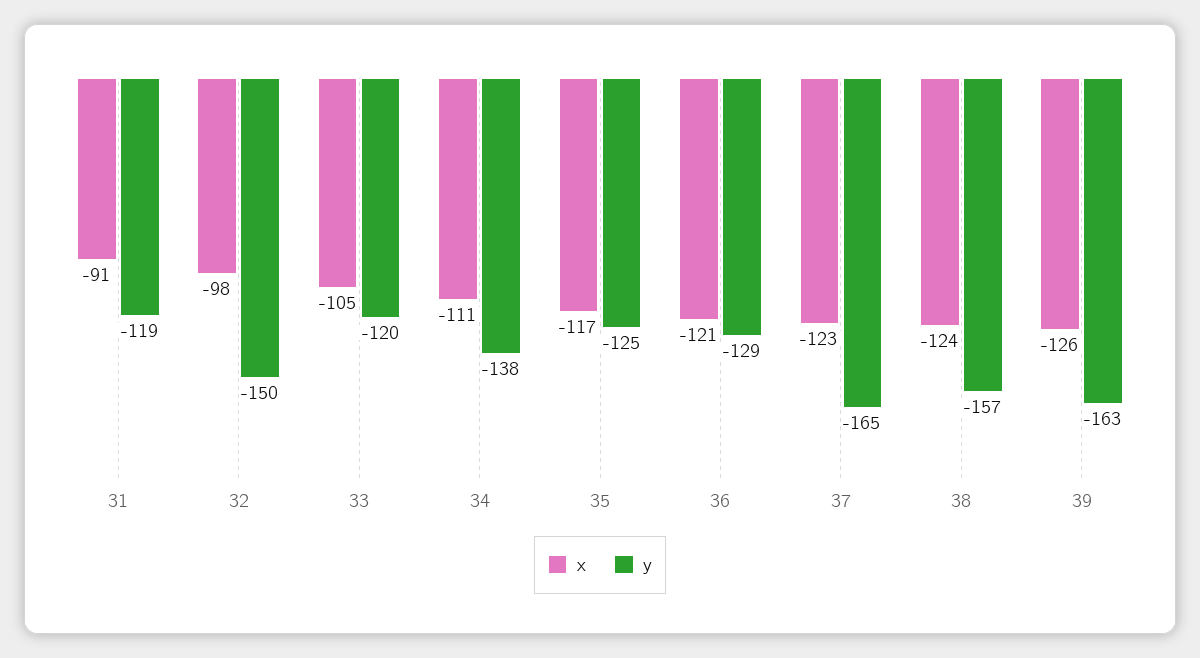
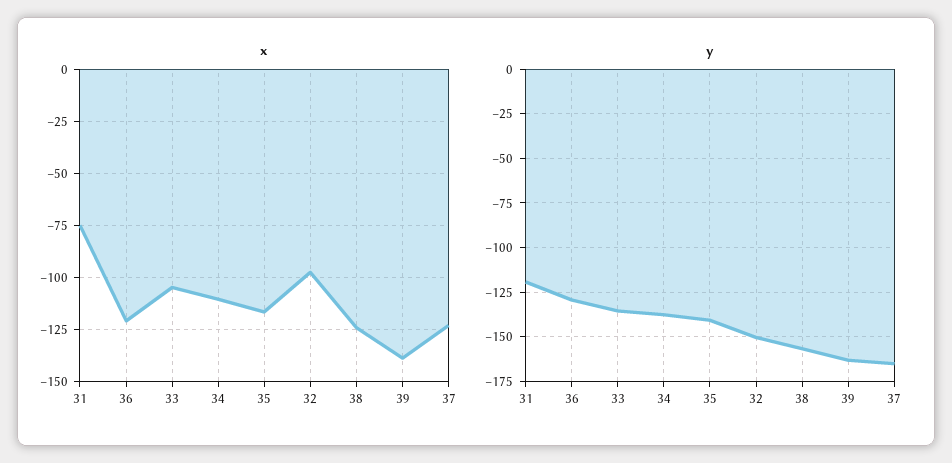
x, 31: -91 -> -75
y, 33: -120 -> -135
y, 35: -125 -> -140
x, 39: -126 -> -140

